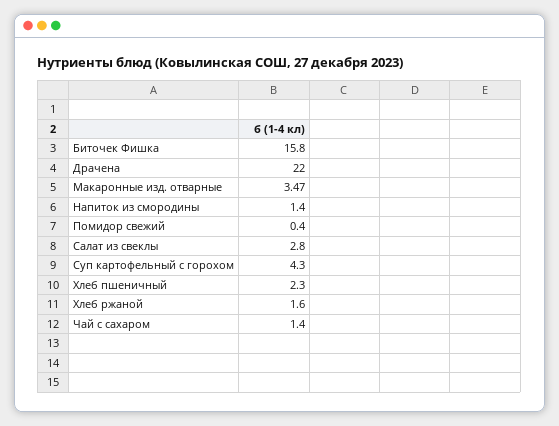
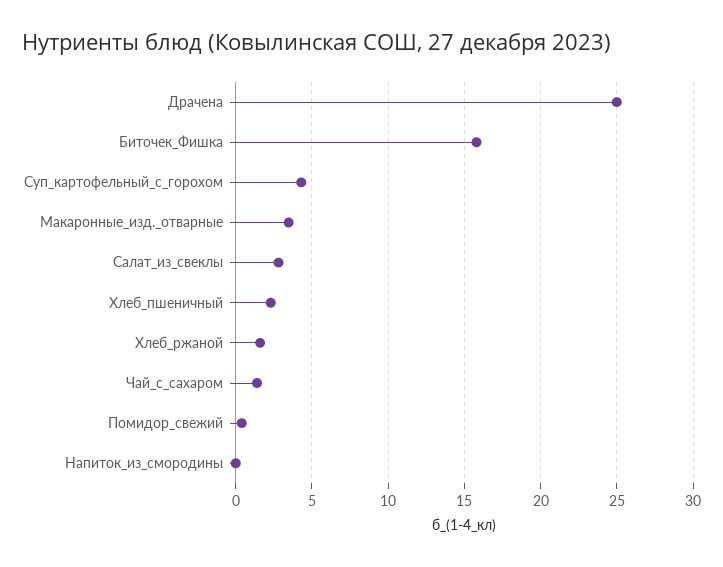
Драчена: 22 -> 25
Напиток из смородины: 1.4 -> 0

